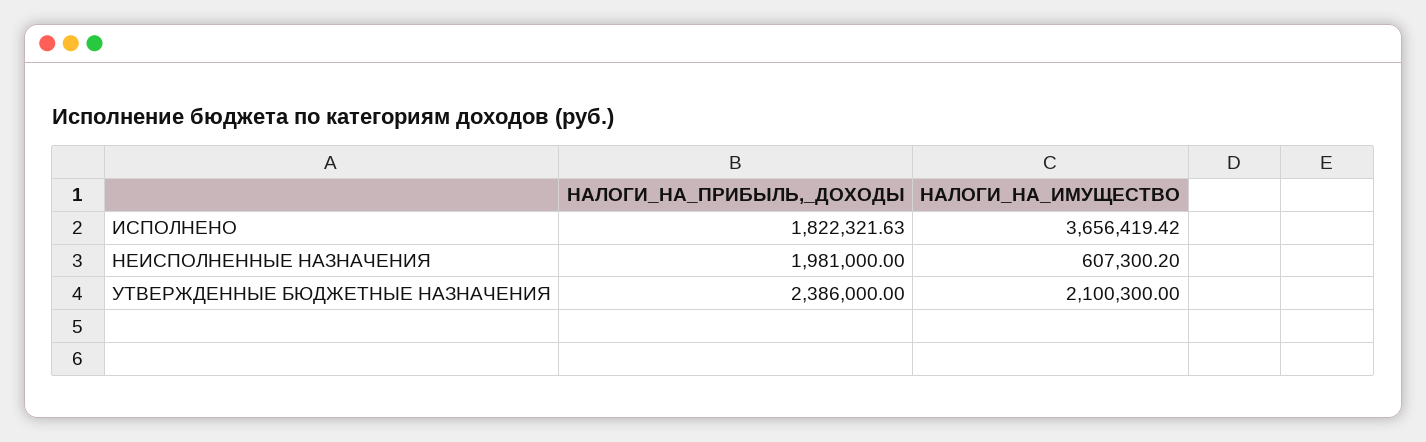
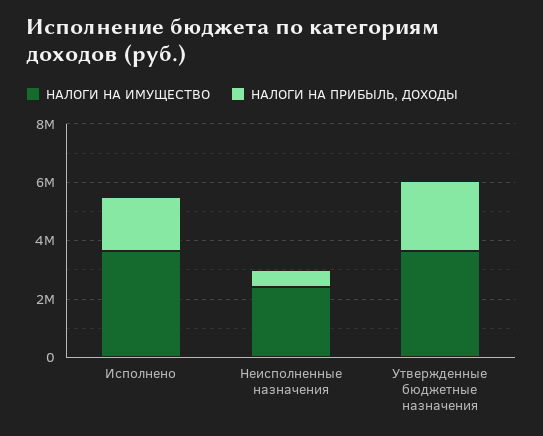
НАЛОГИ_НА_ПРИБЫЛЬ,_ДОХОДЫ, НЕИСПОЛНЕННЫЕ НАЗНАЧЕНИЯ: 1981000 -> 500000
НАЛОГИ_НА_ИМУЩЕСТВО, НЕИСПОЛНЕННЫЕ НАЗНАЧЕНИЯ: 607300.2 -> 2500000
НАЛОГИ_НА_ИМУЩЕСТВО, УТВЕРЖДЕННЫЕ БЮДЖЕТНЫЕ НАЗНАЧЕНИЯ: 2100300 -> 3500000

